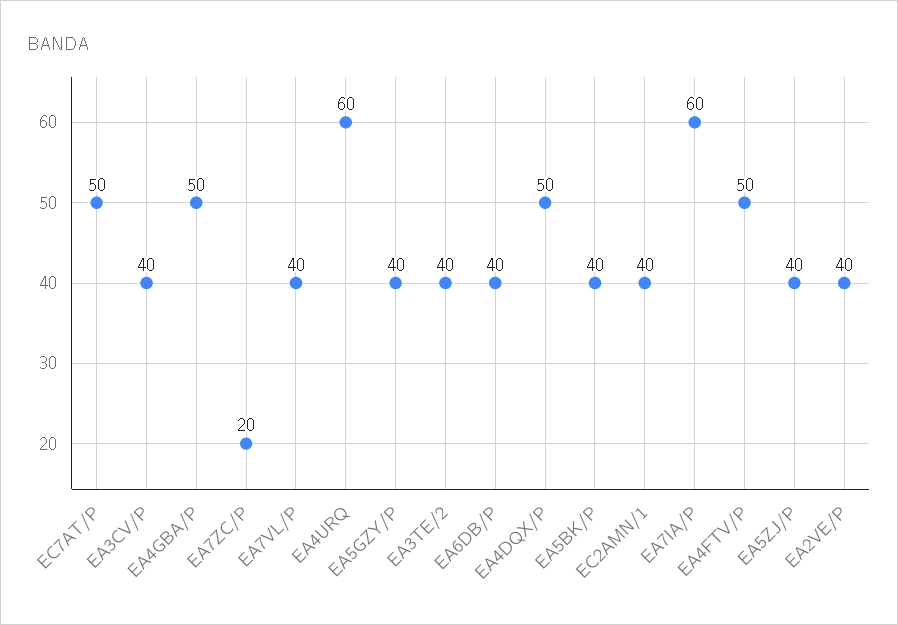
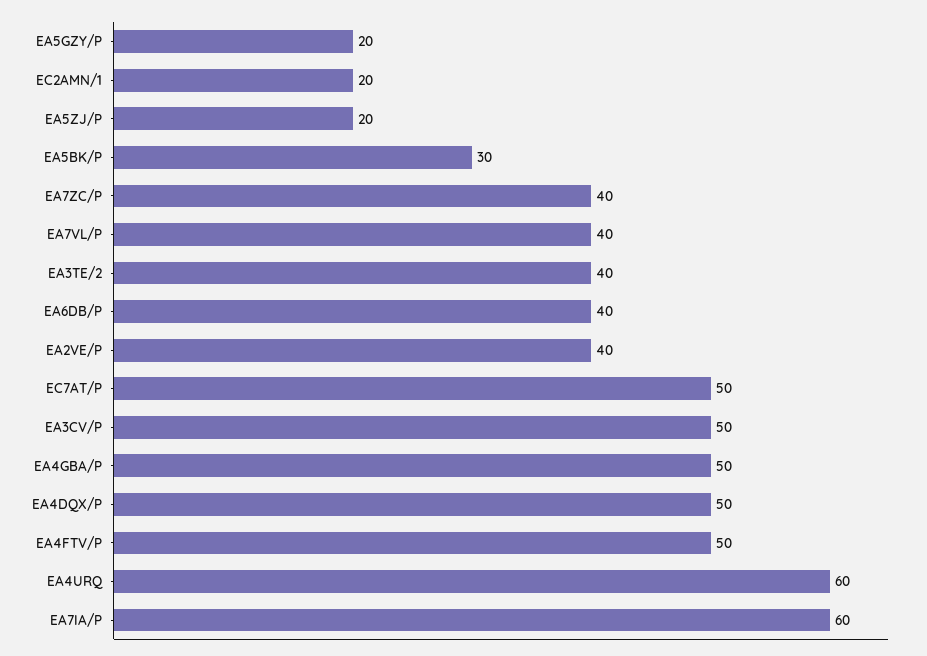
EA3CV/P: 40 -> 50
EA7ZC/P: 20 -> 40
EA5GZY/P: 40 -> 20
EA5BK/P: 40 -> 30
EC2AMN/1: 40 -> 20
EA5ZJ/P: 40 -> 20

